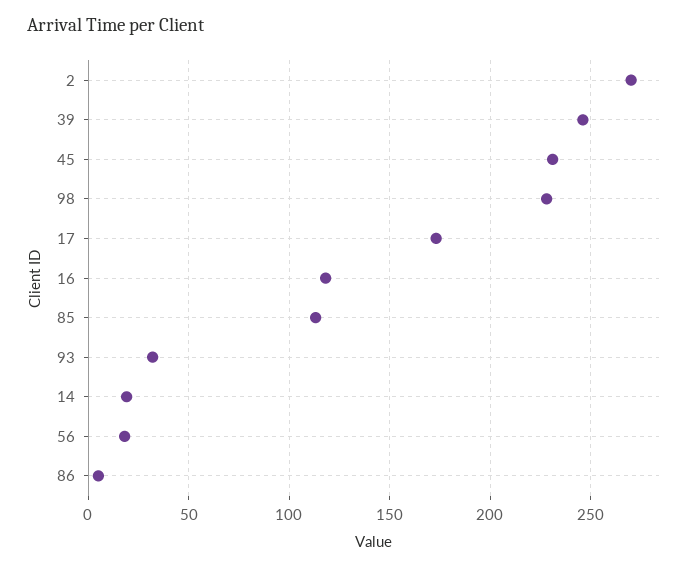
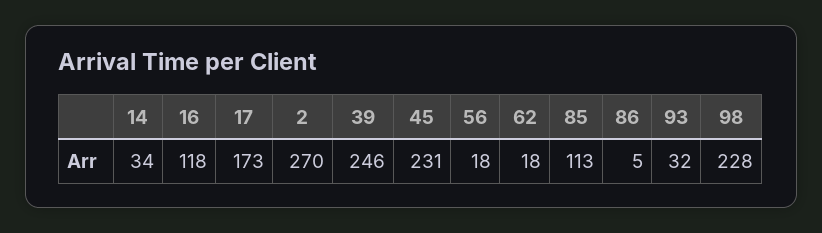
14: 20 -> 34
62: none -> 18

